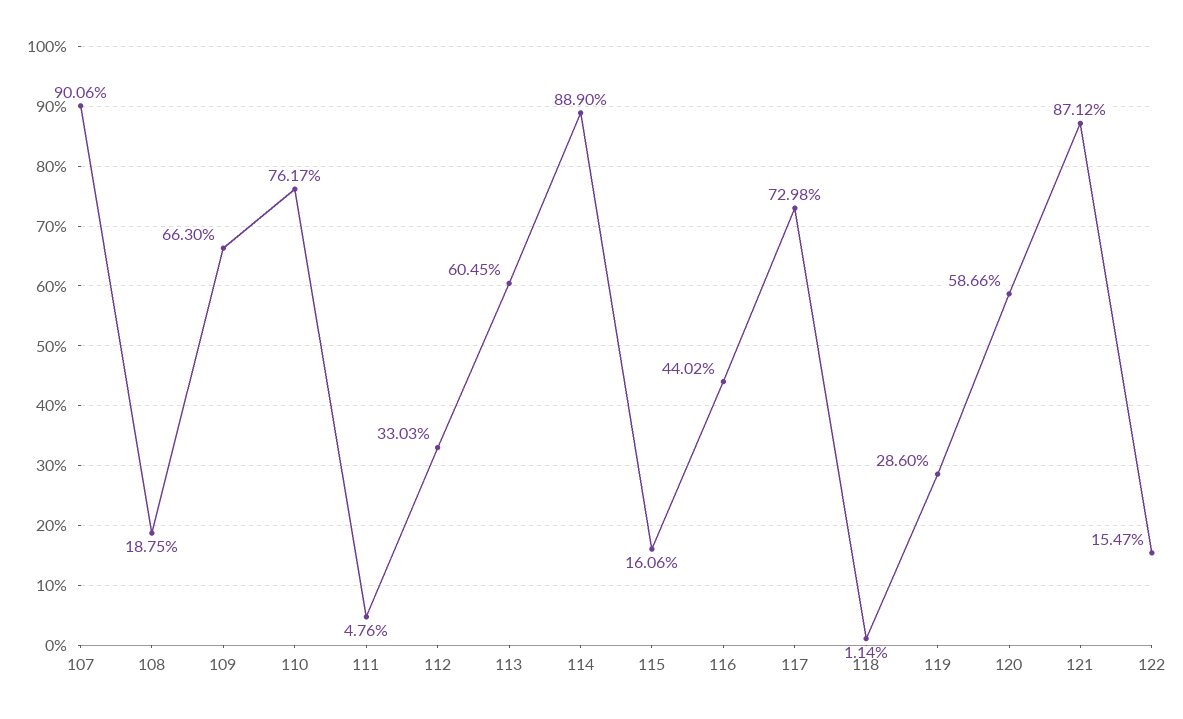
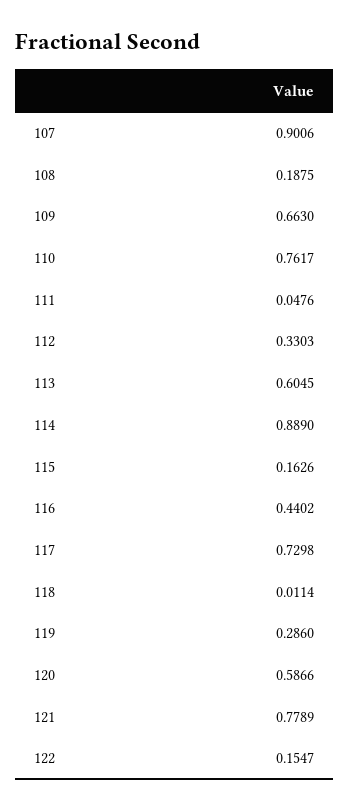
115: 0.1606 -> 0.1626
121: 0.8712 -> 0.7789

